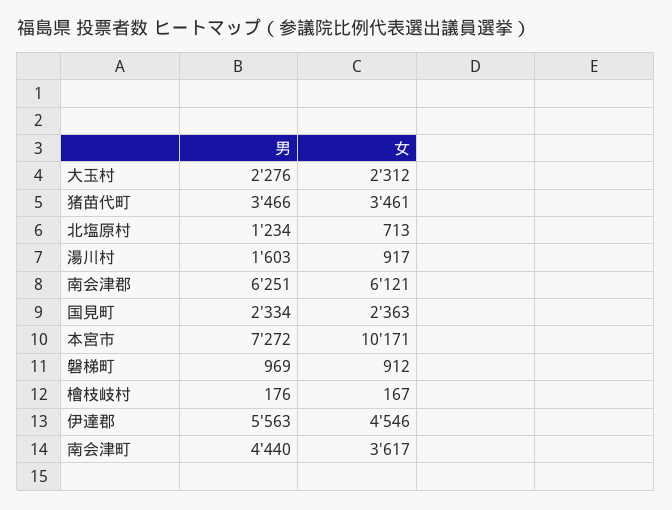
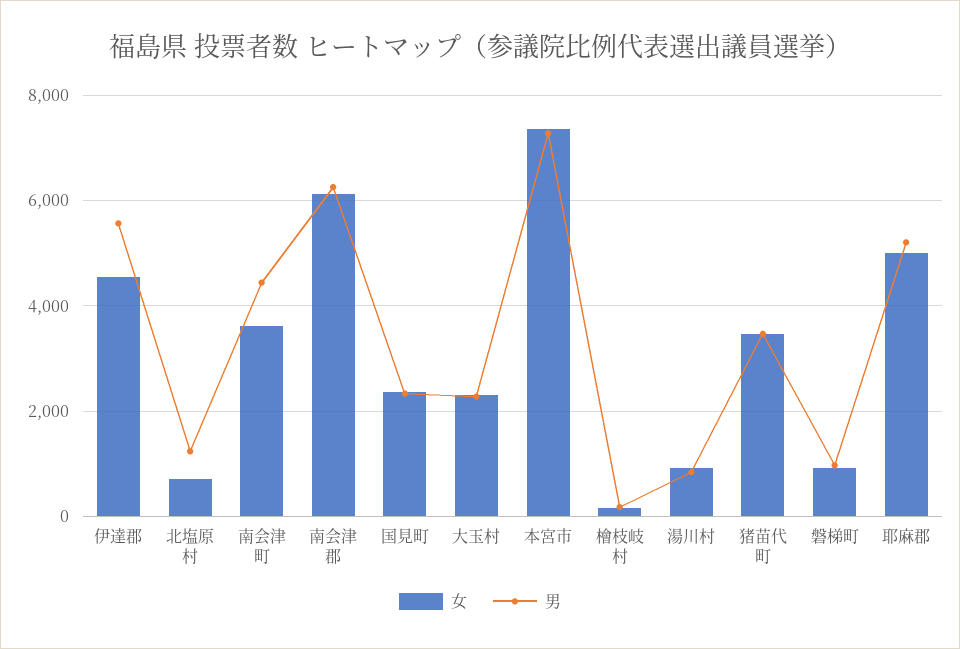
男, 湯川村: 1603 -> 800
女, 本宮市: 10171 -> 7400
女, 耶麻郡: none -> 5000
男, 耶麻郡: none -> 5200

